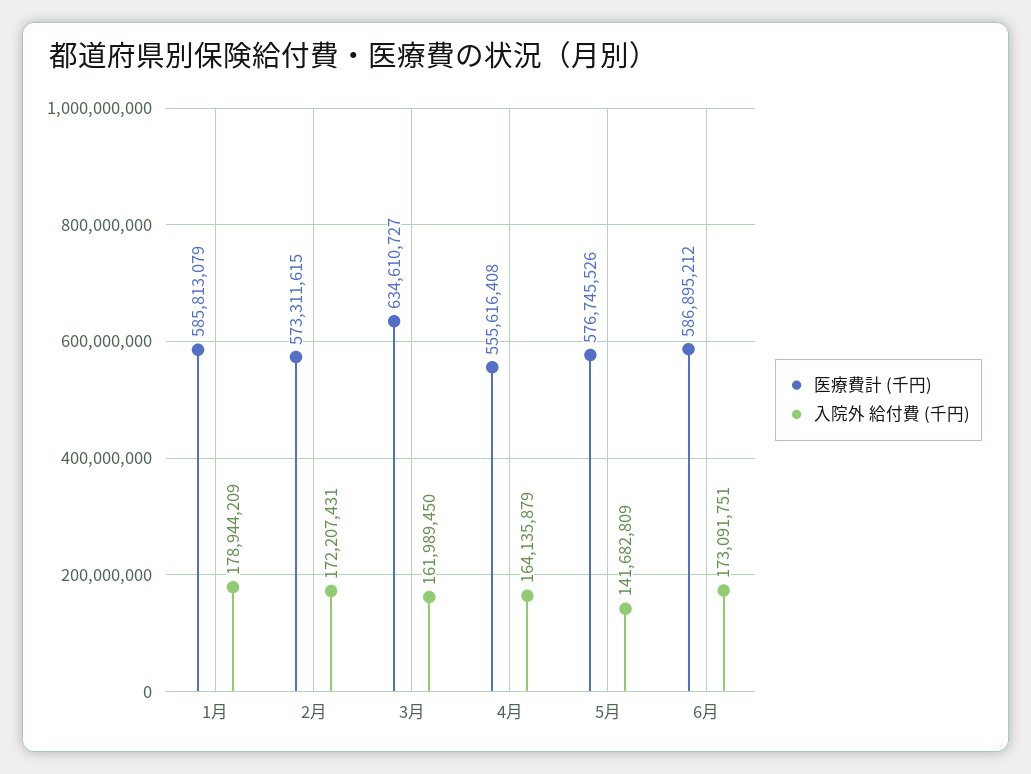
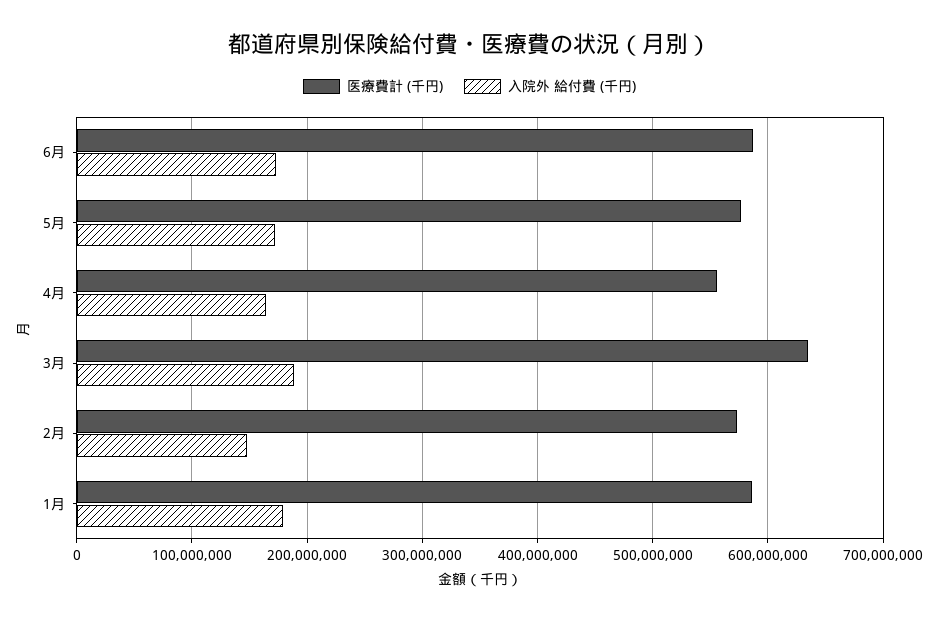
入院外 給付費 (千円), 2月: 172207431 -> 150000000
入院外 給付費 (千円), 3月: 161989450 -> 190000000
入院外 給付費 (千円), 5月: 141682809 -> 170000000

